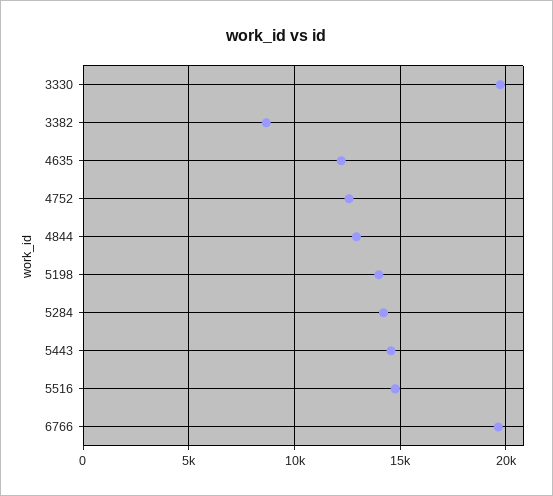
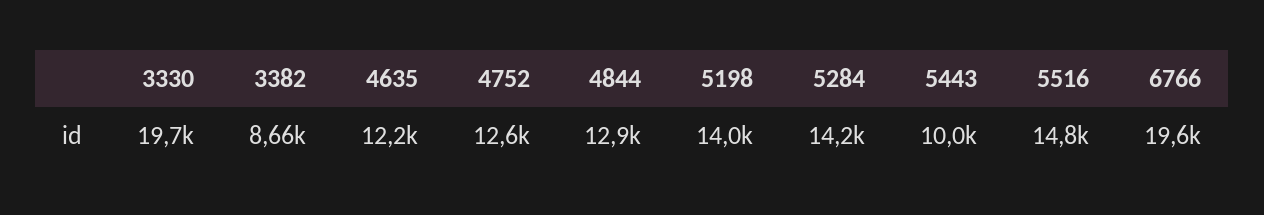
5443: 14500 -> 10000

